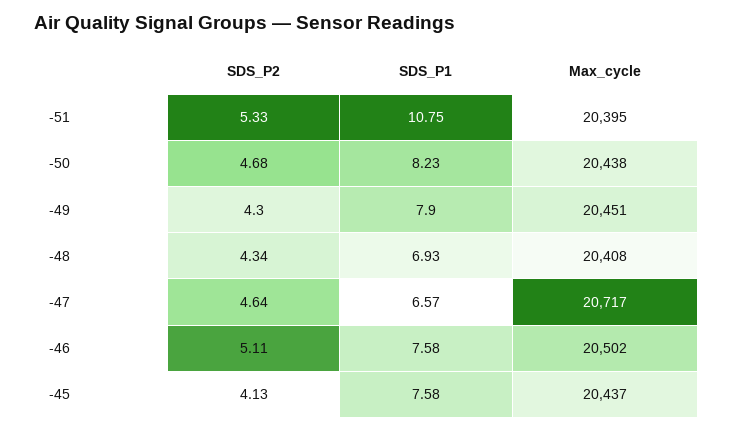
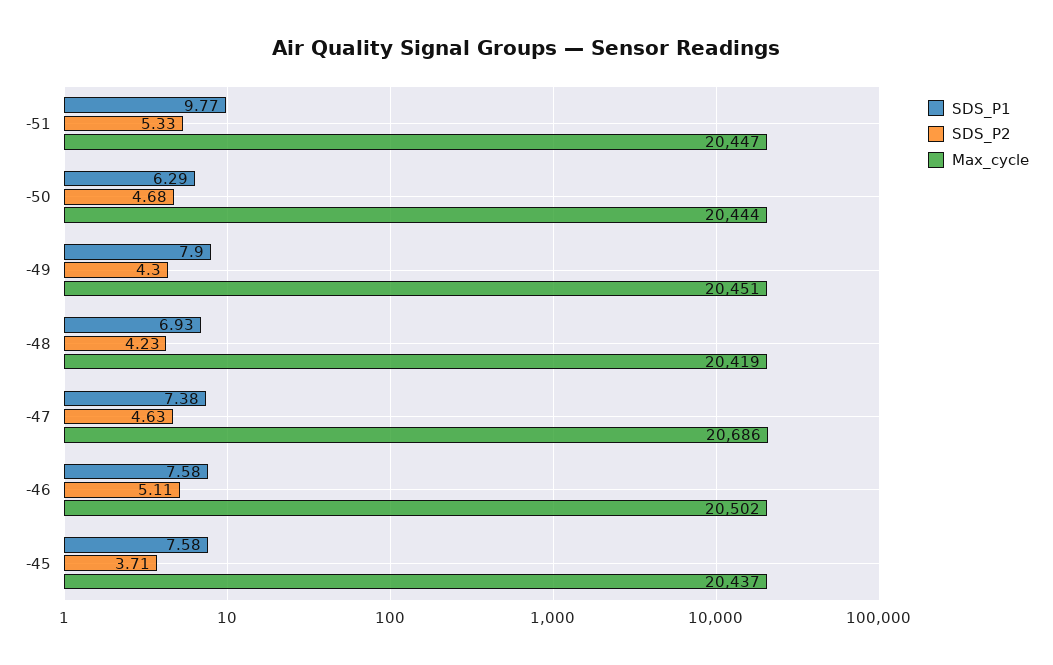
SDS_P1, -51: 10.75 -> 9.77
Max_cycle, -51: 20395 -> 20447
SDS_P1, -50: 8.23 -> 6.29
Max_cycle, -50: 20438 -> 20444
SDS_P2, -48: 4.34 -> 4.23
Max_cycle, -48: 20408 -> 20419
SDS_P2, -47: 4.64 -> 4.63
SDS_P1, -47: 6.57 -> 7.38
Max_cycle, -47: 20717 -> 20686
SDS_P2, -45: 4.13 -> 3.71

